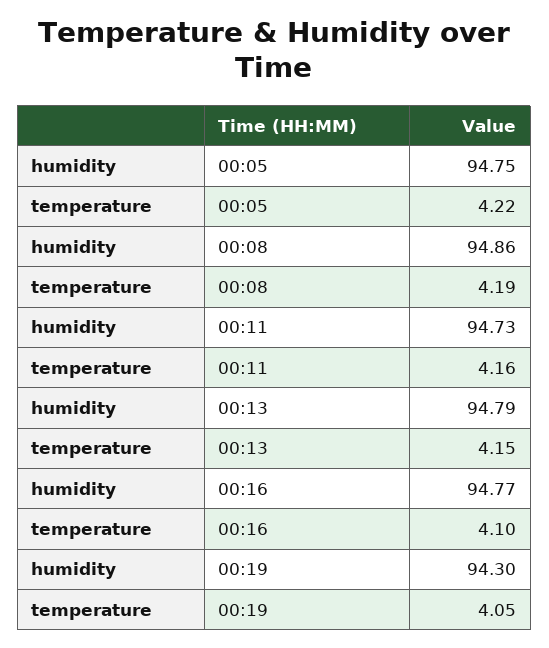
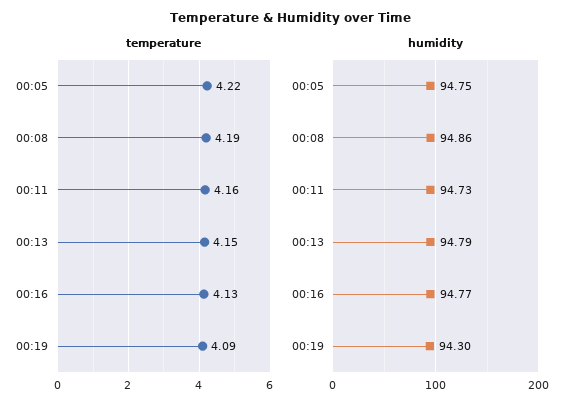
temperature, 00:16: 4.1 -> 4.13
temperature, 00:19: 4.05 -> 4.09

